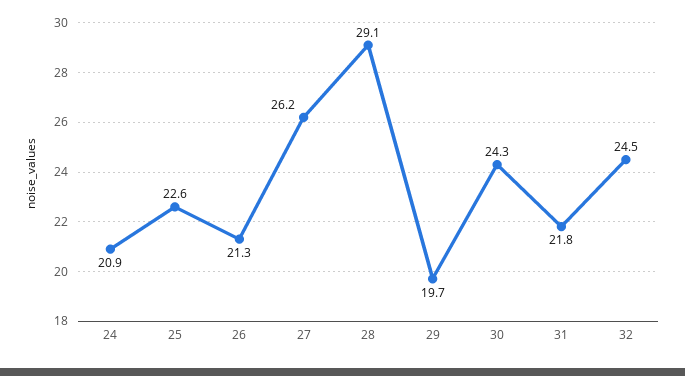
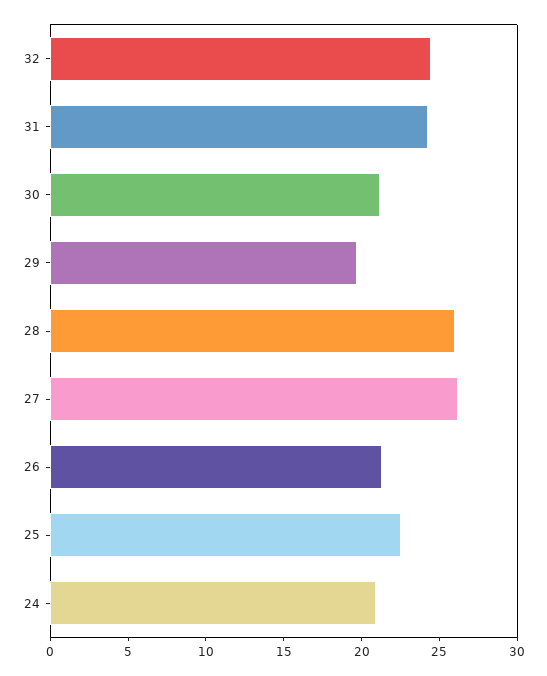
28: 29.1 -> 26
30: 24.3 -> 21
31: 21.8 -> 24

